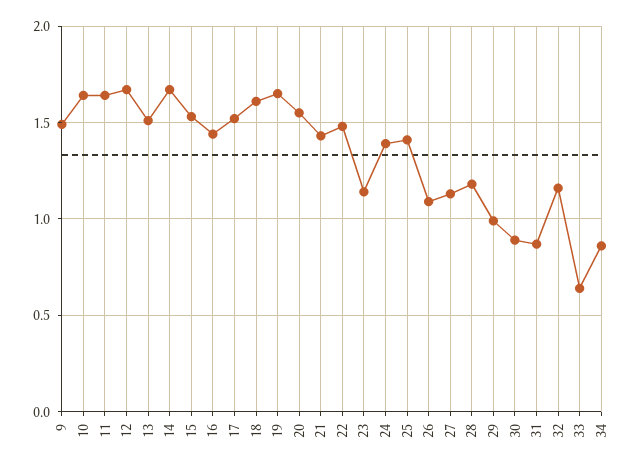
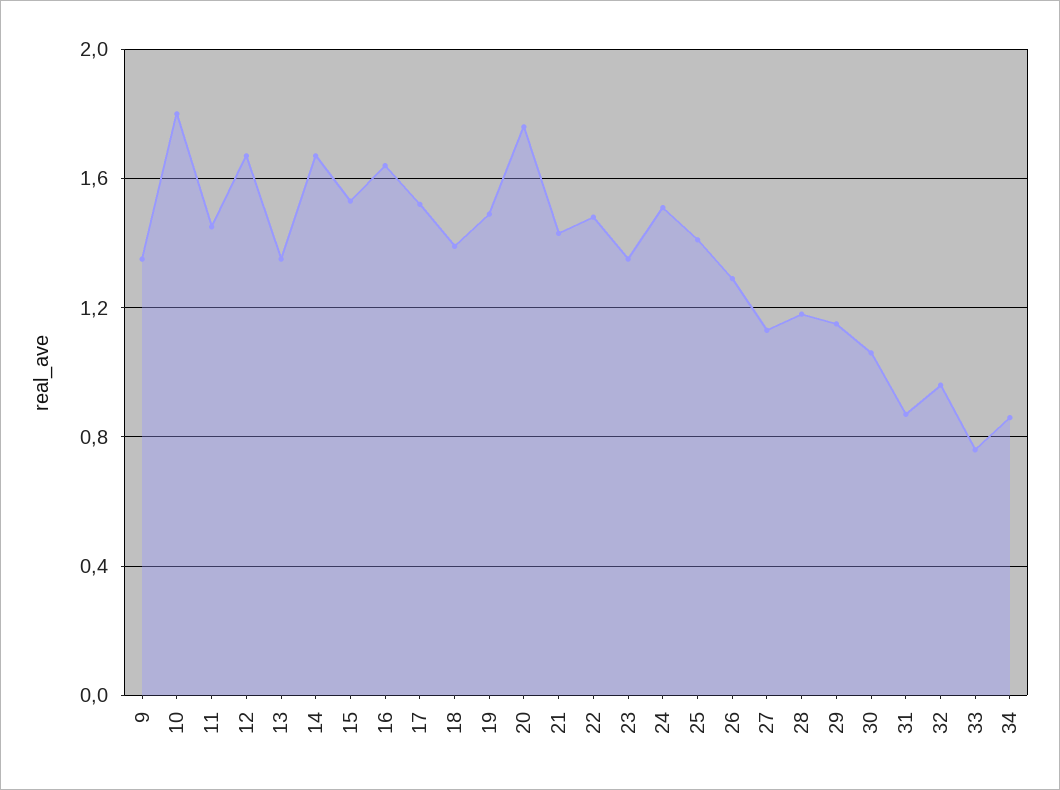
9: 1.5 -> 1.35
10: 1.65 -> 1.8
11: 1.65 -> 1.45
13: 1.5 -> 1.35
16: 1.45 -> 1.65
18: 1.6 -> 1.4
19: 1.65 -> 1.5
20: 1.55 -> 1.75
23: 1.15 -> 1.35
24: 1.4 -> 1.5
26: 1.1 -> 1.3
29: 1 -> 1.15
30: 0.9 -> 1.05
32: 1.15 -> 0.95
33: 0.65 -> 0.75

